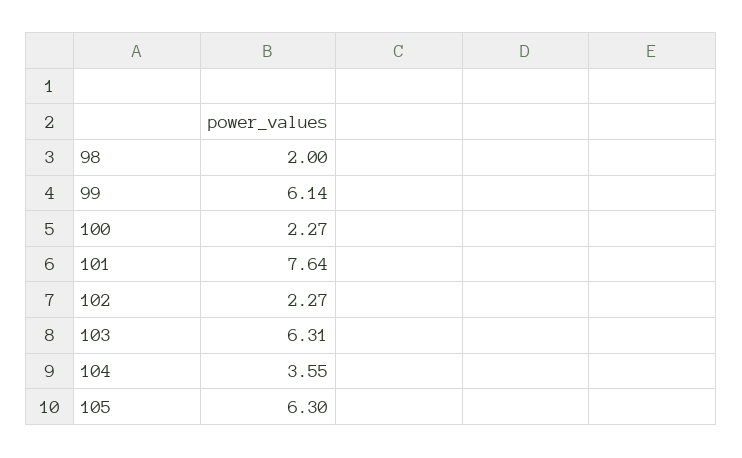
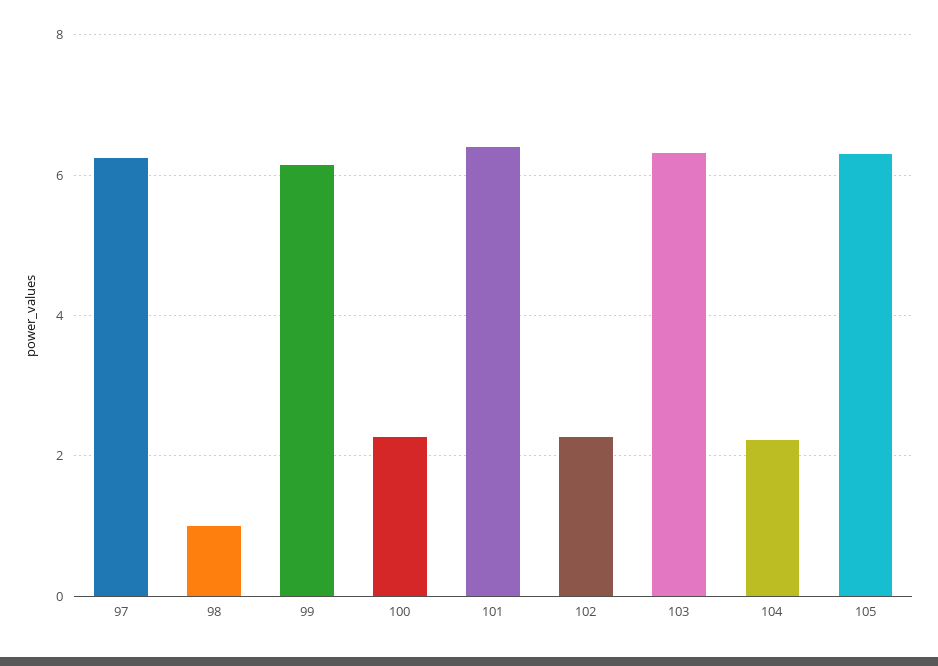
98: 2 -> 1
101: 7.64 -> 6.4
104: 3.55 -> 2.2
97: none -> 6.2

